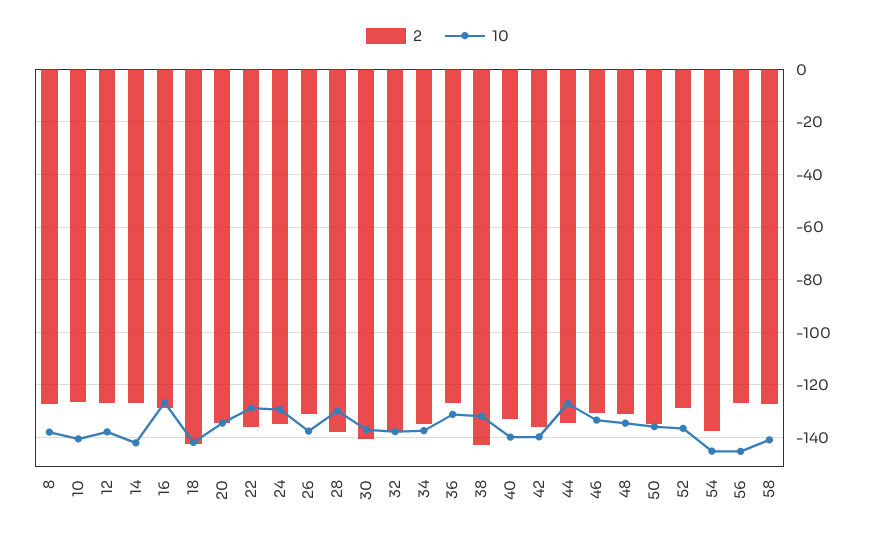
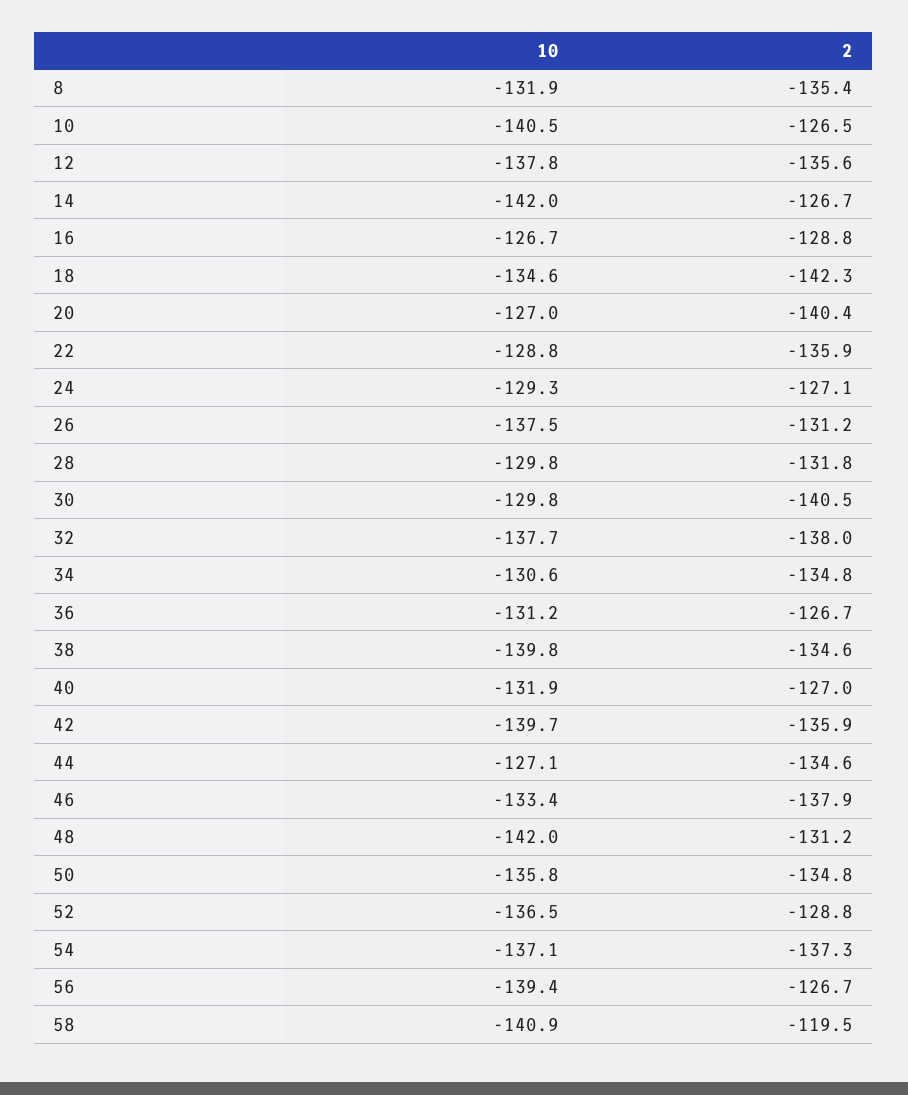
2, 8: -127.5 -> -135.4
10, 8: -137.5 -> -131.9
2, 12: -127.5 -> -135.6
10, 18: -142.5 -> -134.6
2, 20: -135 -> -140.4
10, 20: -135 -> -127
2, 24: -135 -> -127.1
2, 28: -137.5 -> -131.8
10, 30: -137.5 -> -129.8
10, 34: -137.5 -> -130.6
2, 38: -142.5 -> -134.6
10, 38: -132.5 -> -139.8
2, 40: -132.5 -> -127
10, 40: -140 -> -131.9
2, 46: -130 -> -137.9
10, 48: -135 -> -142
10, 54: -145 -> -137.1
10, 56: -145 -> -139.4
2, 58: -127.5 -> -119.5

